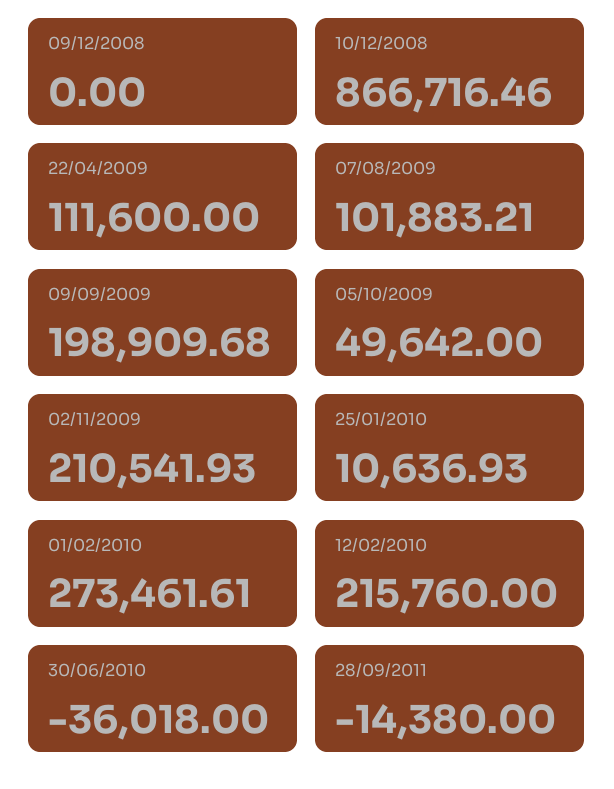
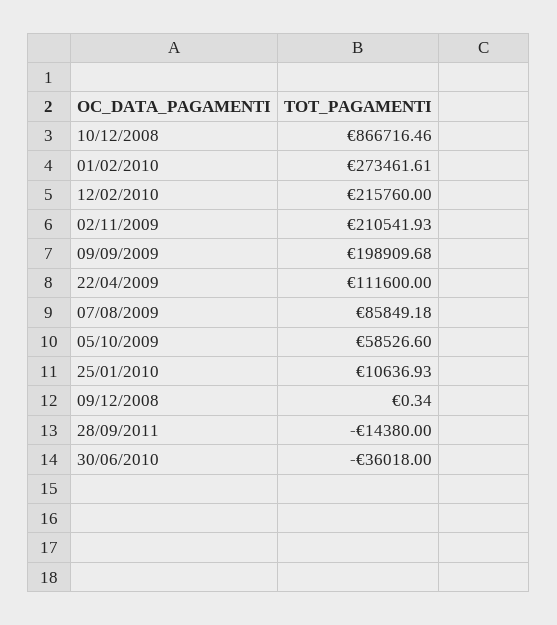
09/12/2008: 0 -> 0.34
07/08/2009: 101883.21 -> 85849.18
05/10/2009: 49642 -> 58526.6

